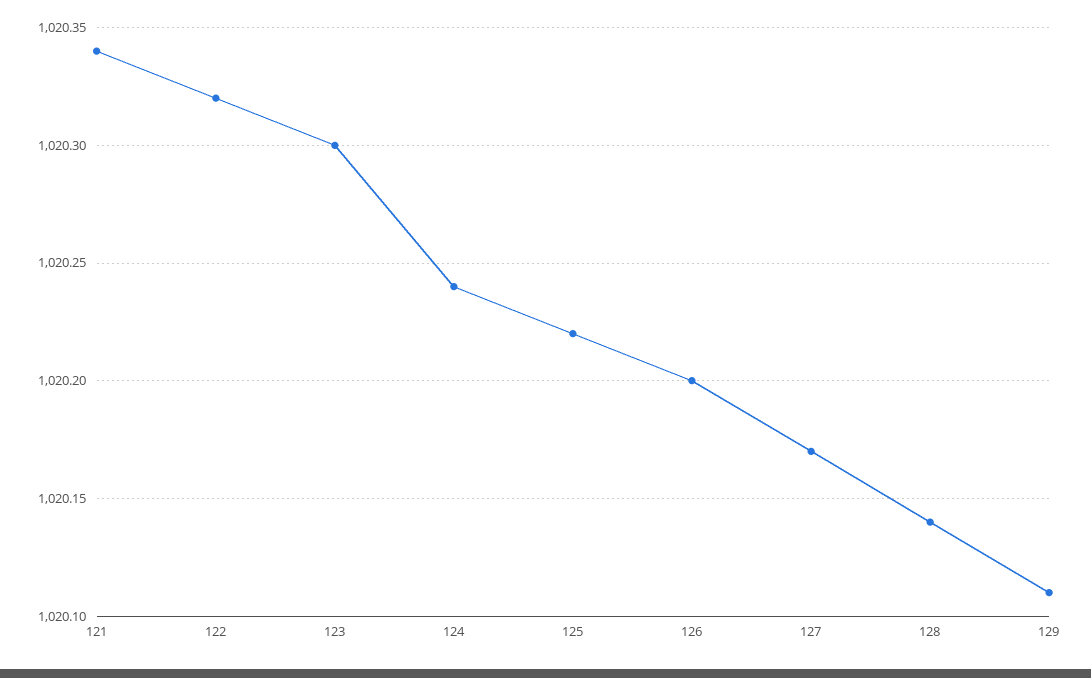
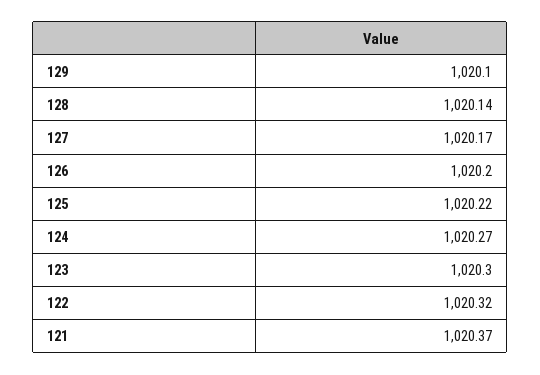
121: 1020.34 -> 1020.37
124: 1020.24 -> 1020.27
129: 1020.11 -> 1020.1

